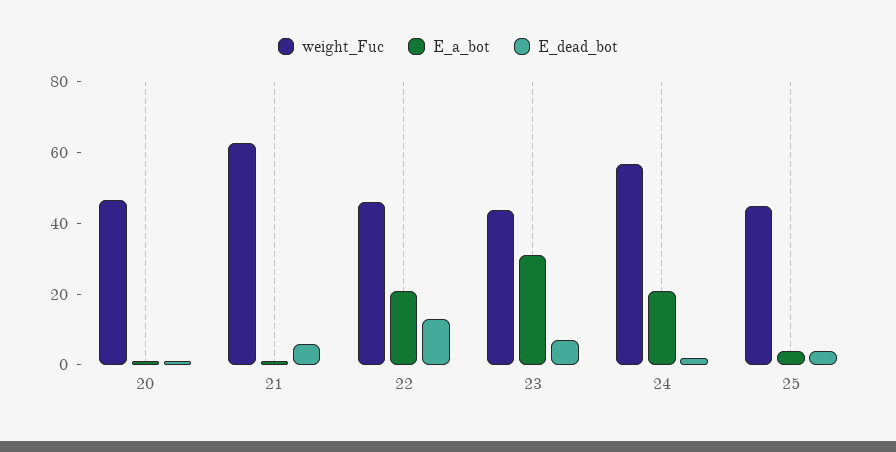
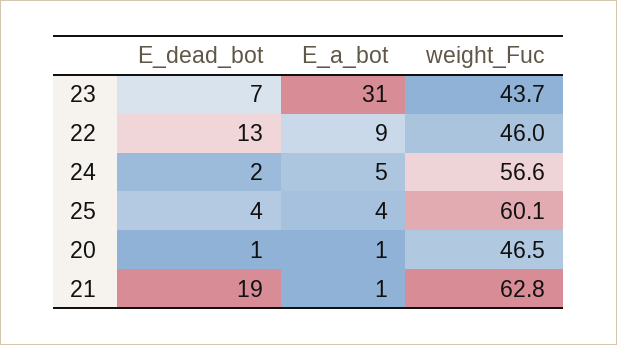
E_dead_bot, 21: 5 -> 19
E_a_bot, 22: 20 -> 9
E_a_bot, 24: 20 -> 5
weight_Fuc, 25: 45 -> 60.1

